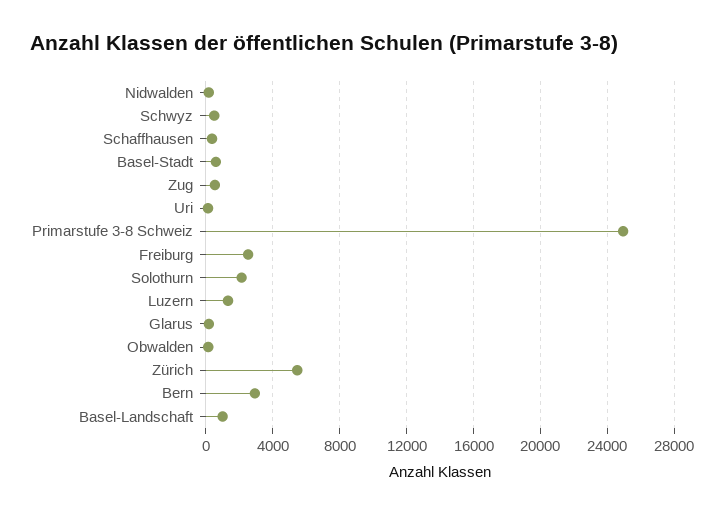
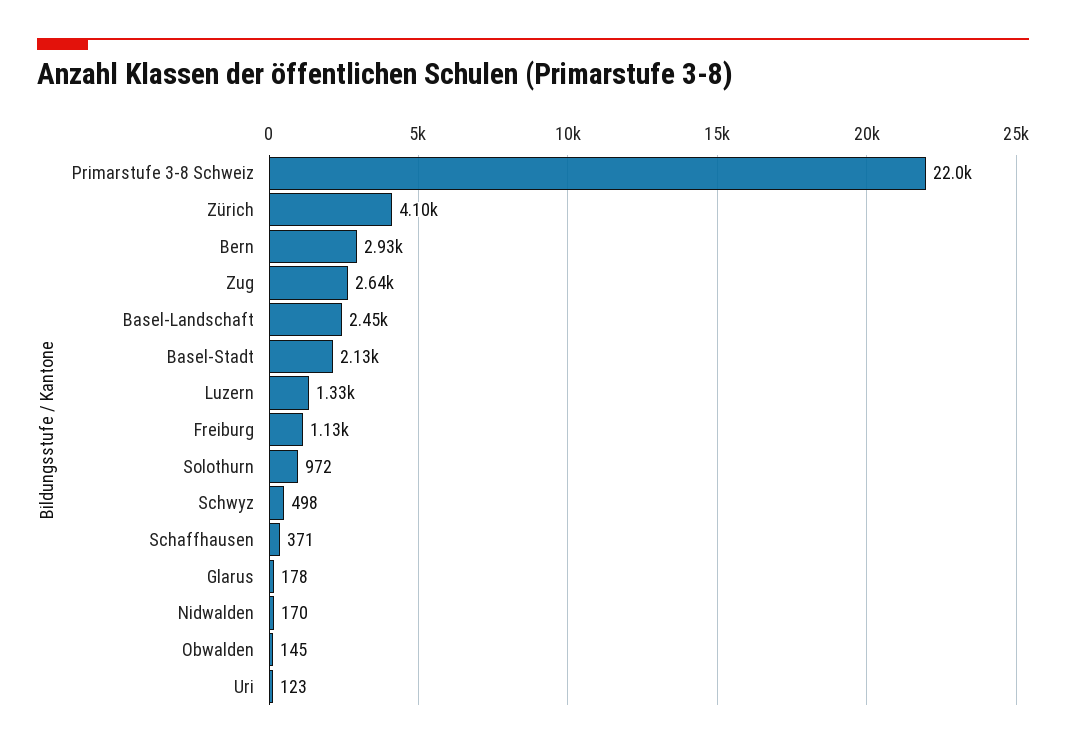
Basel-Stadt: 500 -> 2130
Zug: 500 -> 2640
Primarstufe 3-8 Schweiz: 25000 -> 22000
Freiburg: 2500 -> 1130
Solothurn: 2000 -> 972
Zürich: 5500 -> 4100
Basel-Landschaft: 1000 -> 2450

